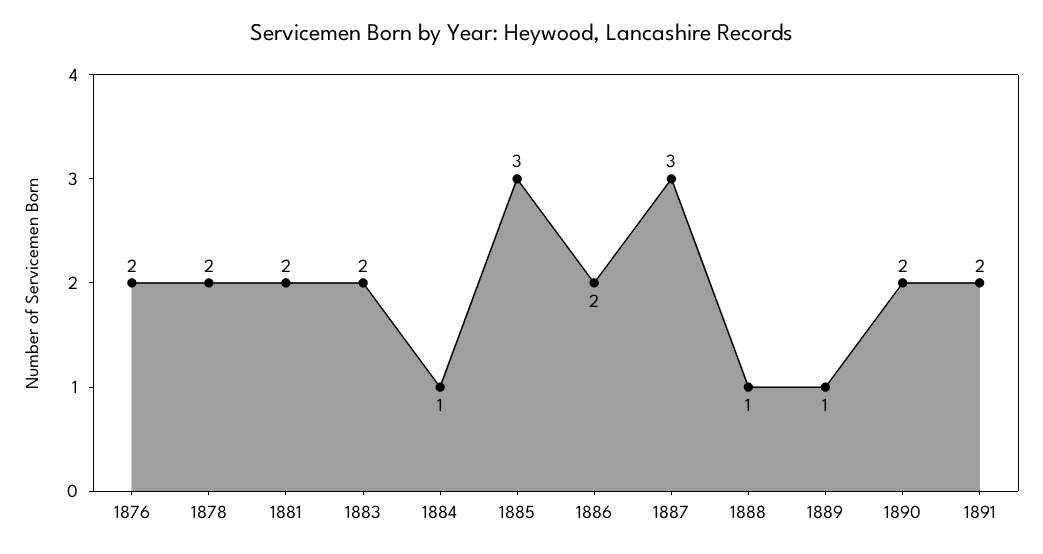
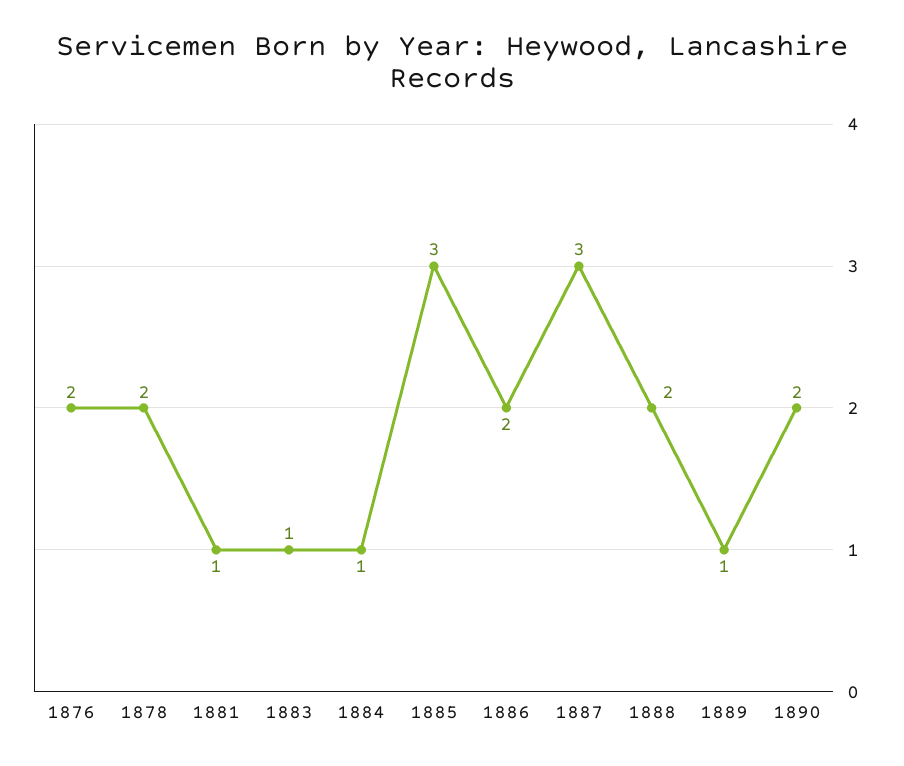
1881: 2 -> 1
1883: 2 -> 1
1888: 1 -> 2
1891: 2 -> none

